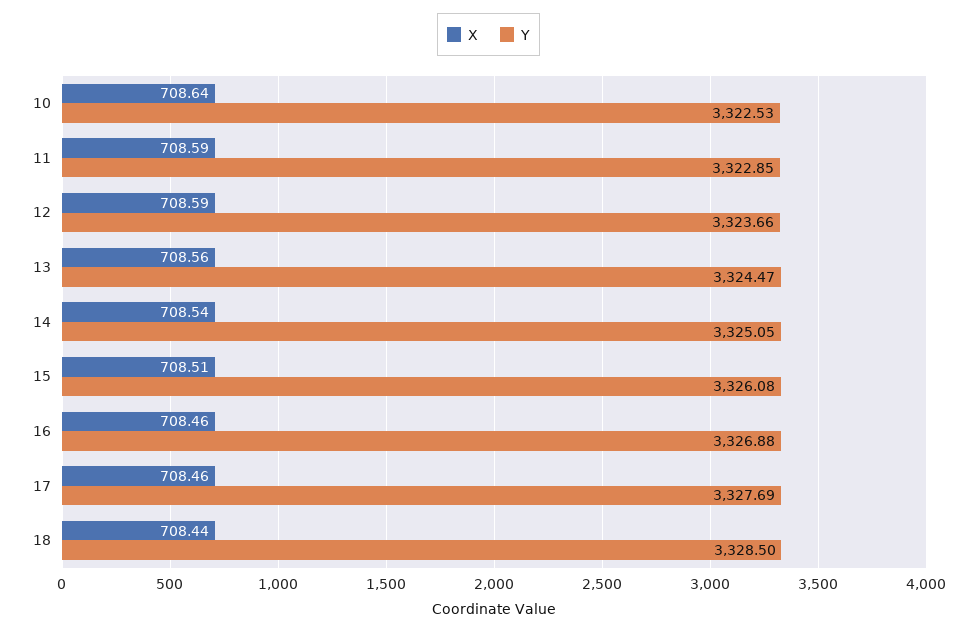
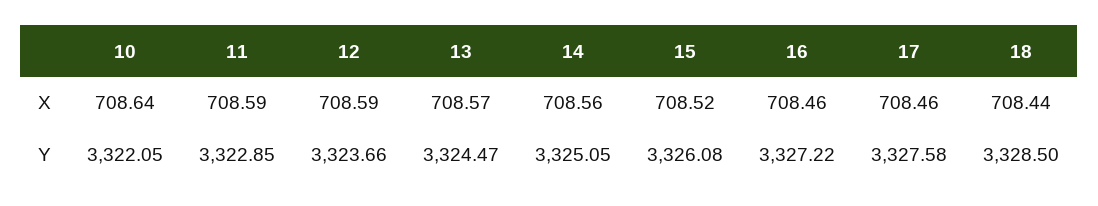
Y, 10: 3322.53 -> 3322.05
X, 13: 708.56 -> 708.57
X, 14: 708.54 -> 708.56
X, 15: 708.51 -> 708.52
Y, 16: 3326.88 -> 3327.22
Y, 17: 3327.69 -> 3327.58

